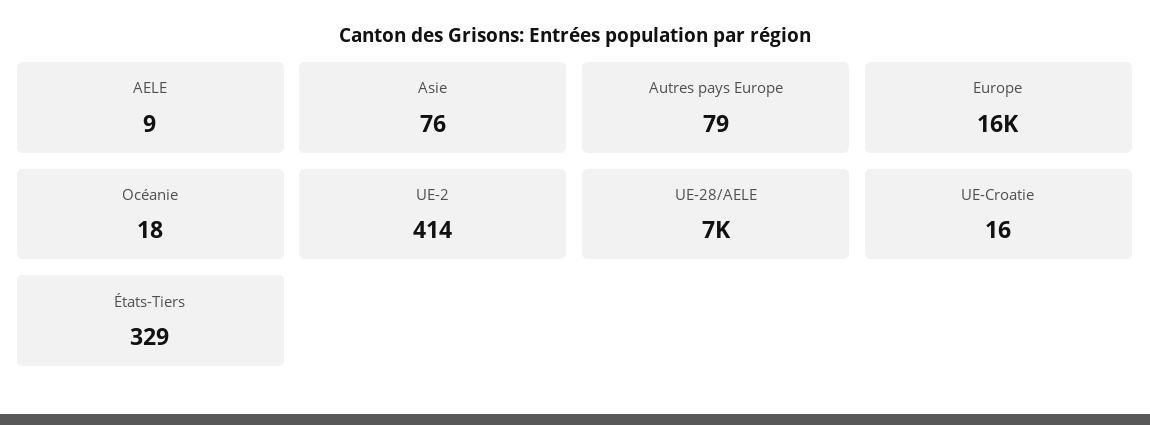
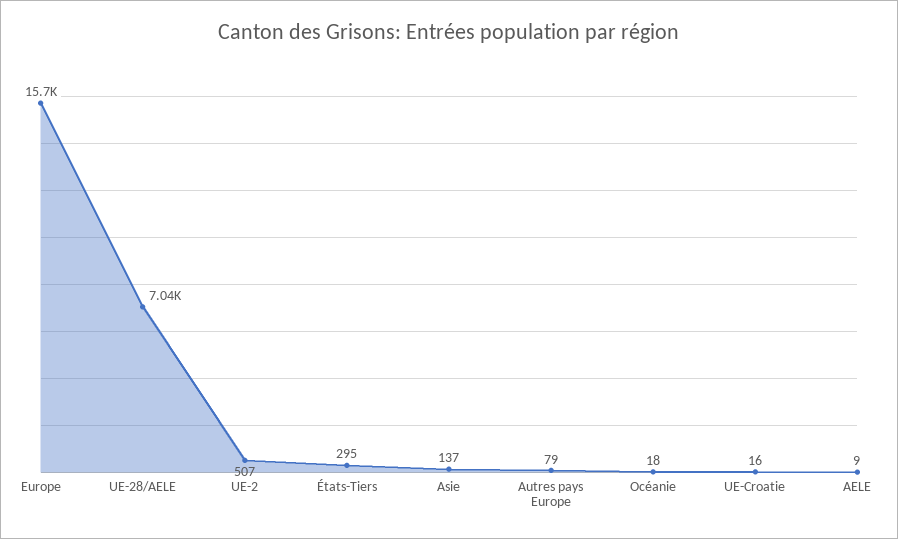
Asie: 76 -> 137
UE-2: 414 -> 507
États-Tiers: 329 -> 295

